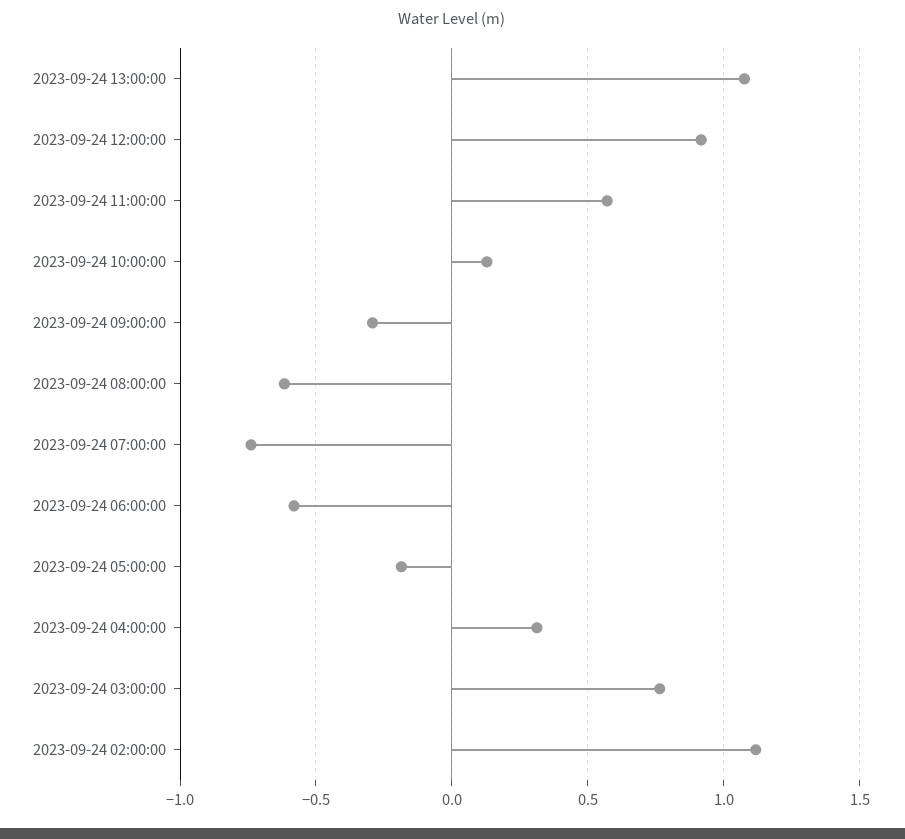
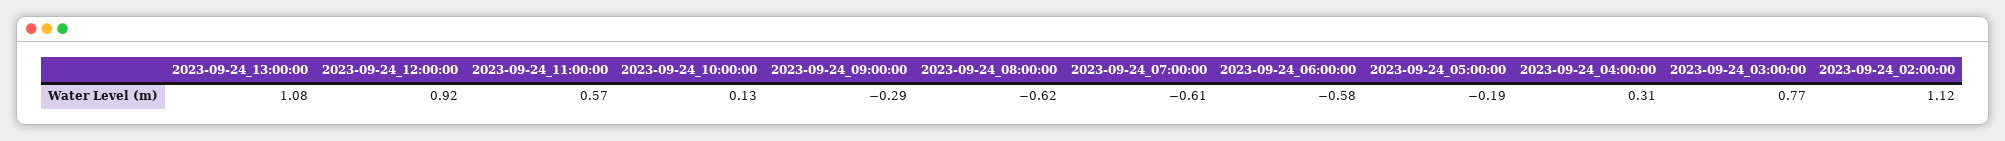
2023-09-24 07:00:00: -0.75 -> -0.61

